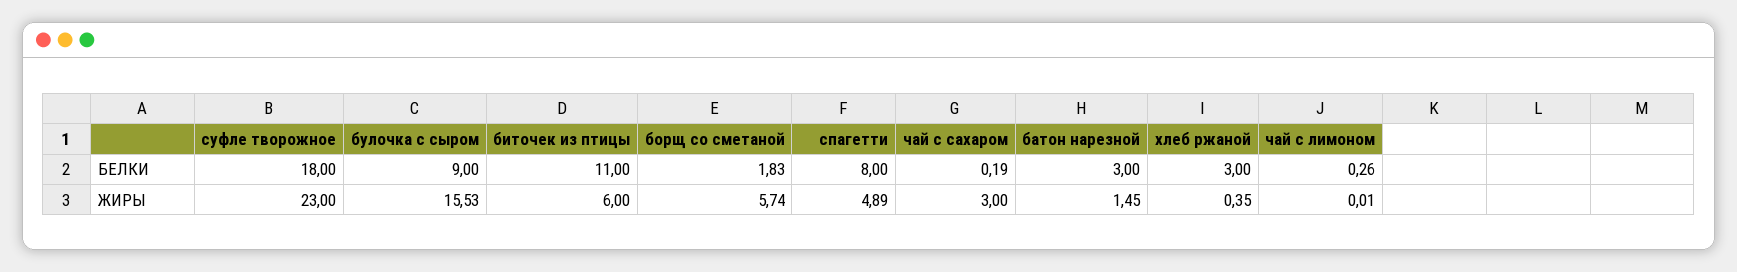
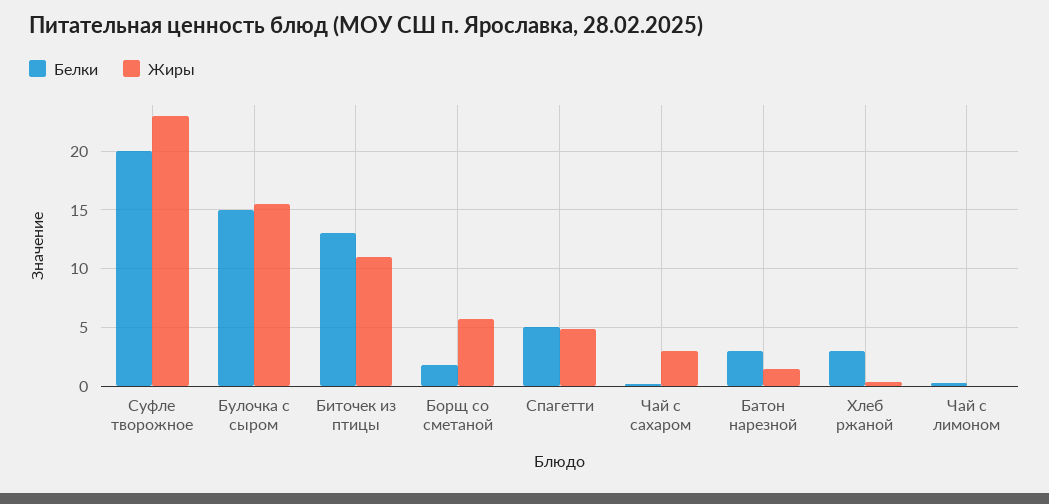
БЕЛКИ, суфле творожное: 18 -> 20
БЕЛКИ, булочка с сыром: 9 -> 15
БЕЛКИ, биточек из птицы: 11 -> 13
БЕЛКИ, спагетти: 8 -> 5
ЖИРЫ, биточек из птицы: 6 -> 11

